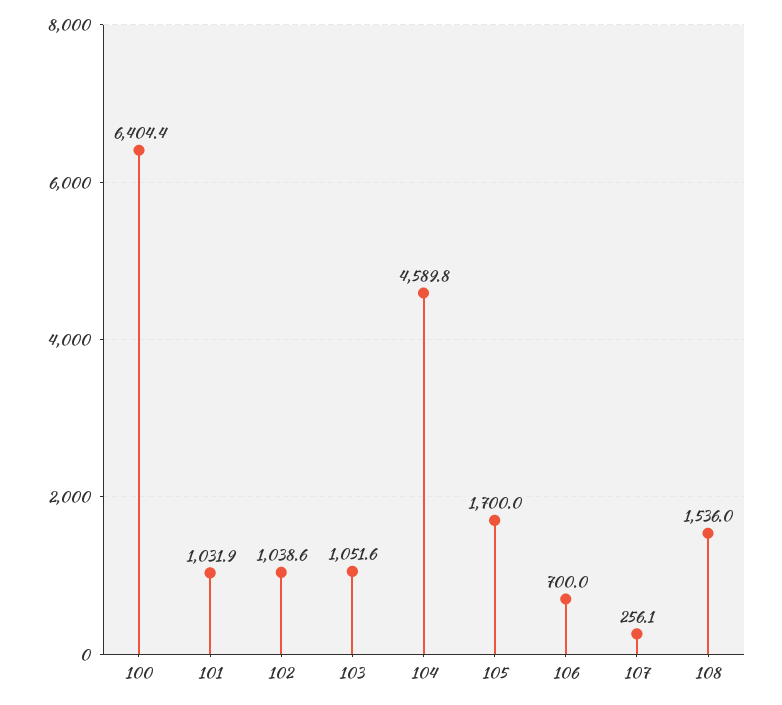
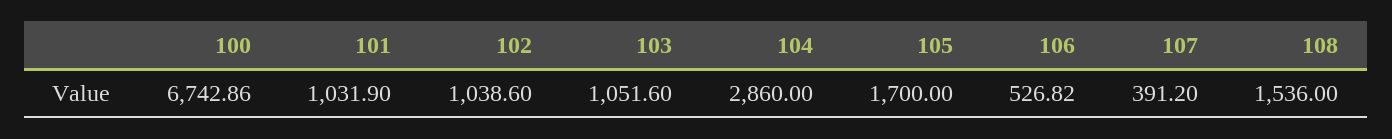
100: 6404.4 -> 6742.86
104: 4589.8 -> 2860
106: 700 -> 526.82
107: 256.1 -> 391.2

